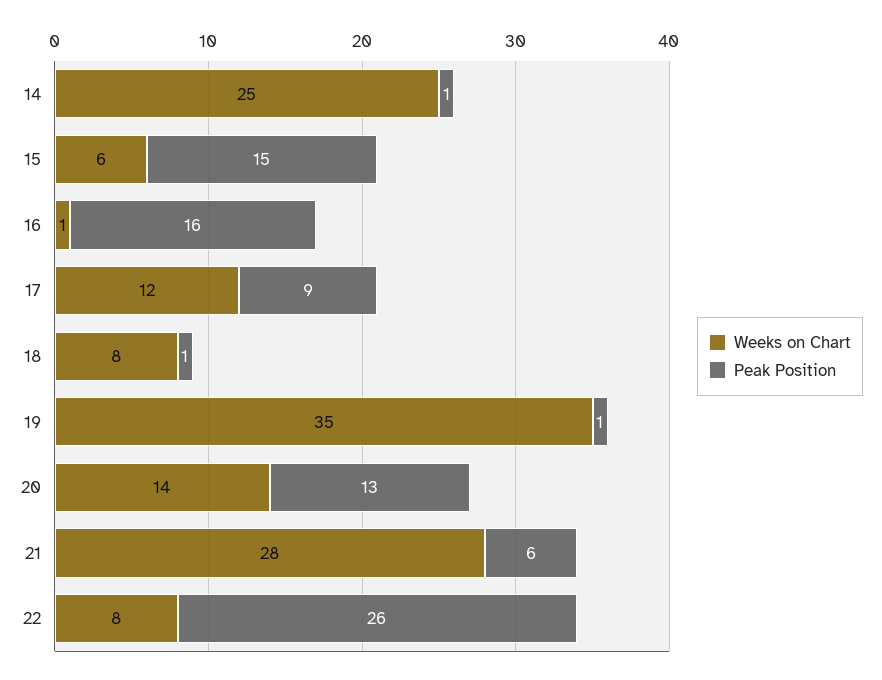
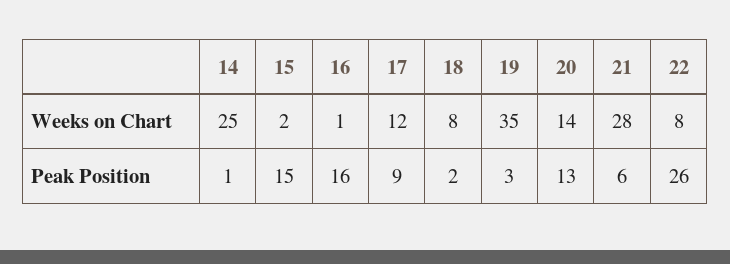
Weeks on Chart, 15: 6 -> 2
Peak Position, 18: 1 -> 2
Peak Position, 19: 1 -> 3

